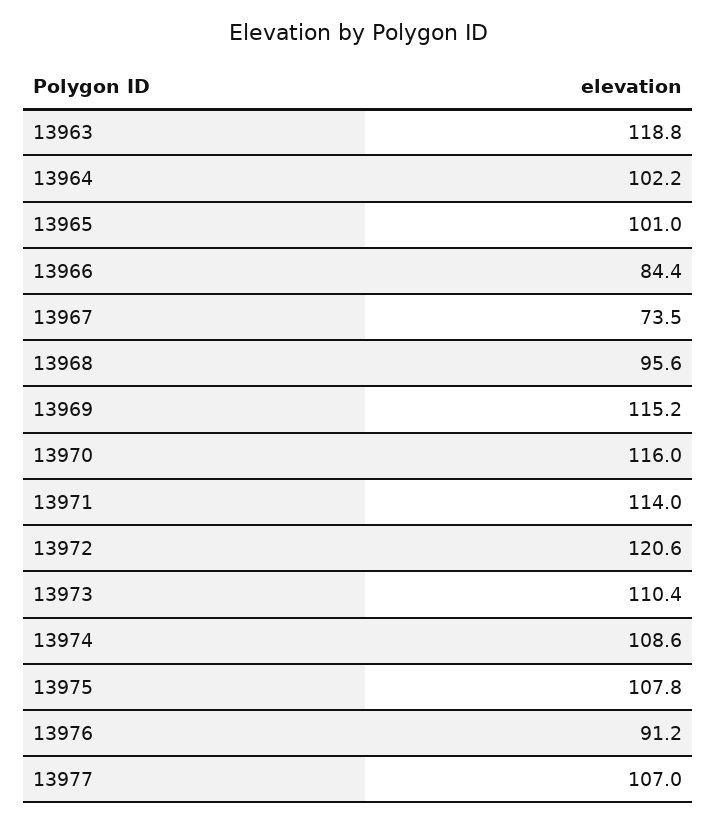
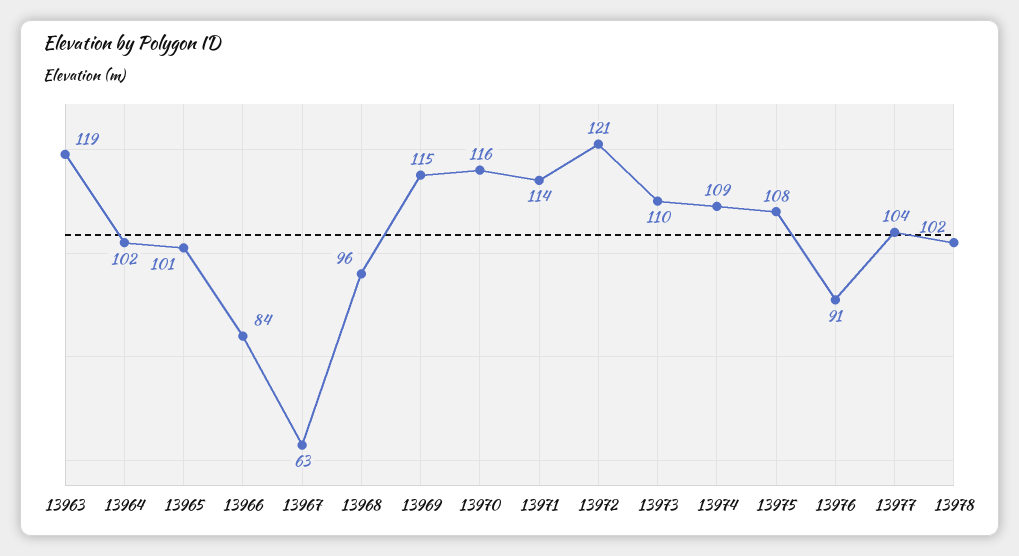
13967: 73.5 -> 63
13977: 107 -> 104
13978: none -> 102

